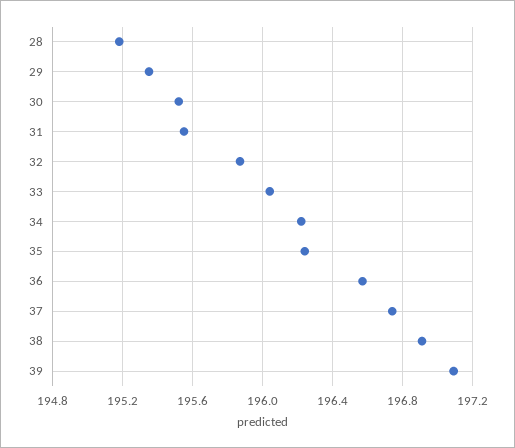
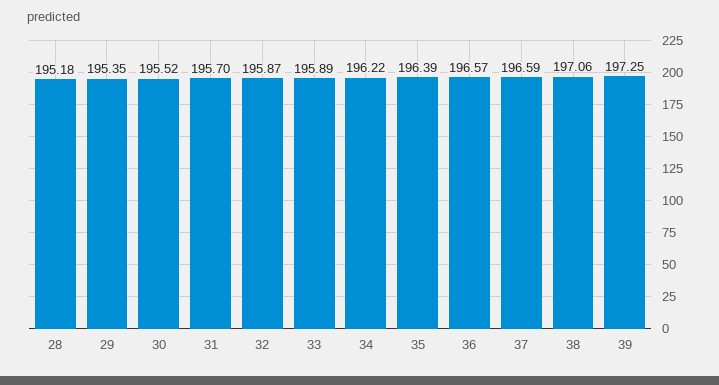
31: 195.55 -> 195.7
33: 196.05 -> 195.89
35: 196.25 -> 196.39
37: 196.75 -> 196.59
38: 196.9 -> 197.06
39: 197.1 -> 197.25

